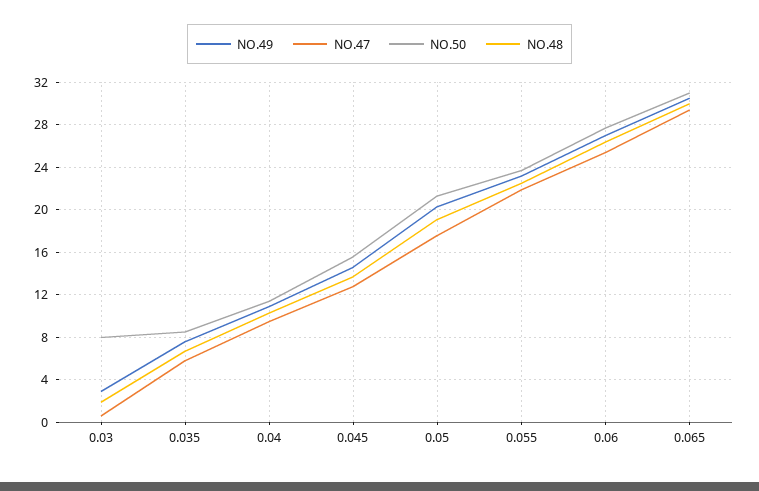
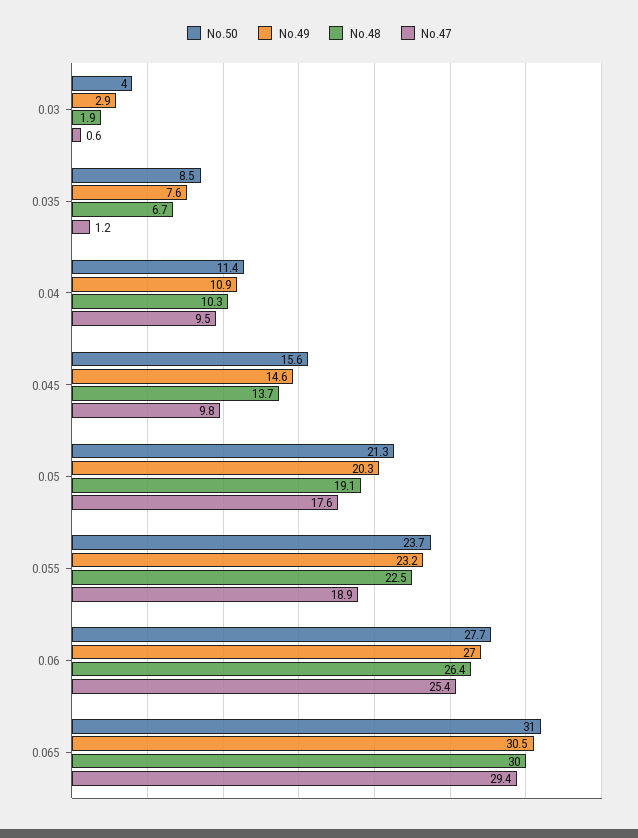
NO.50, 0.03: 8 -> 4
NO.47, 0.035: 6 -> 1.2
NO.47, 0.045: 13 -> 9.8
NO.47, 0.055: 22 -> 18.9

